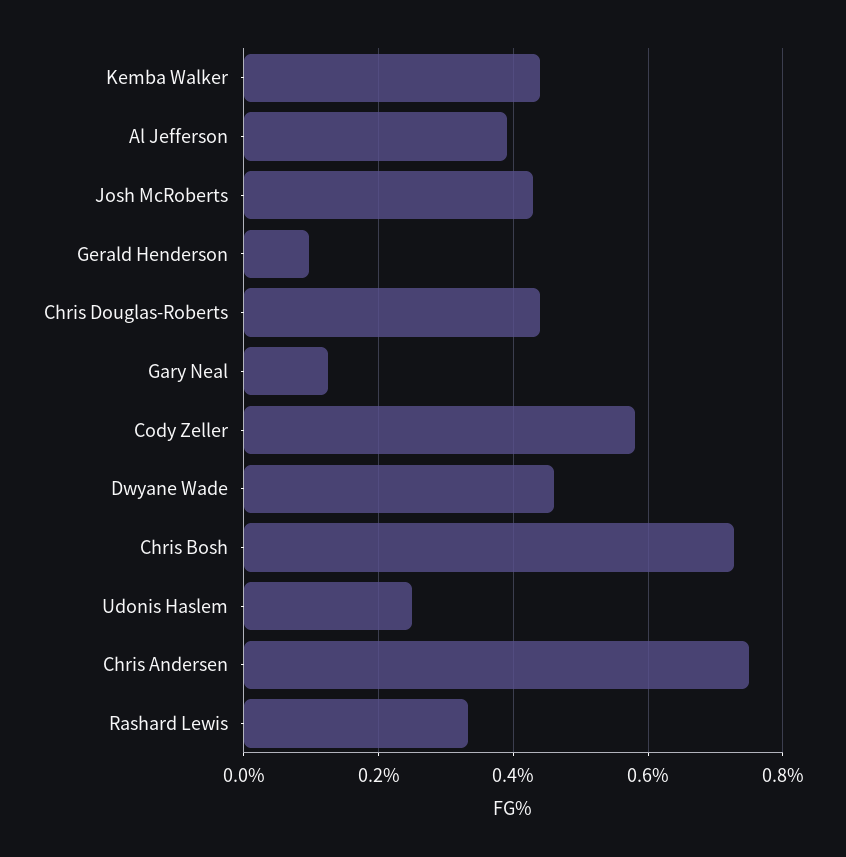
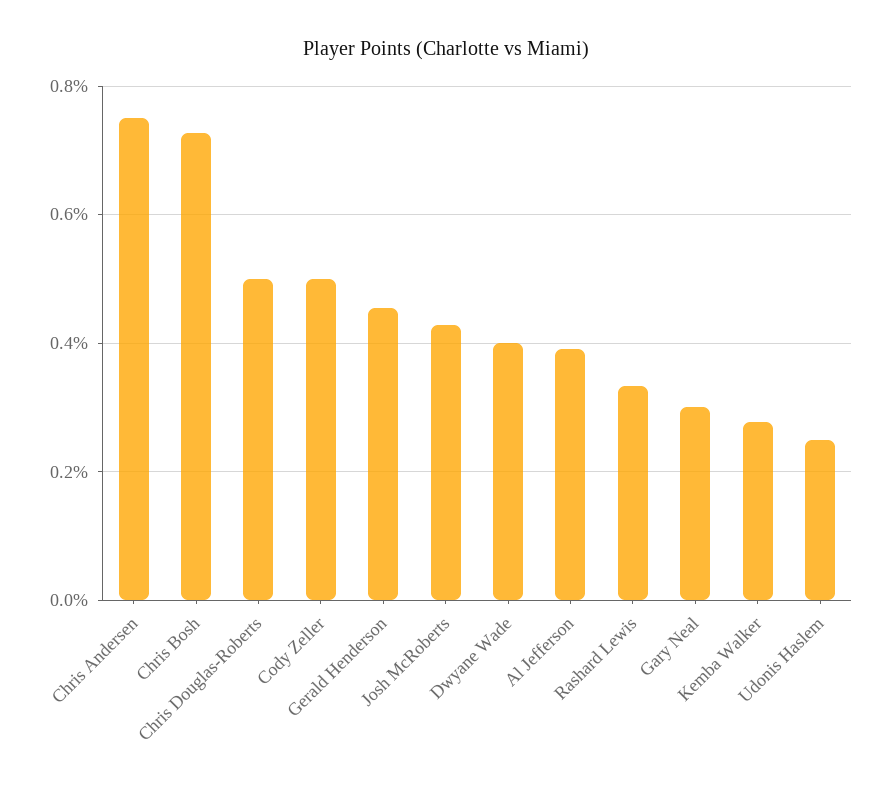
Kemba Walker: 0.44 -> 0.28
Gerald Henderson: 0.1 -> 0.46
Chris Douglas-Roberts: 0.44 -> 0.5
Gary Neal: 0.12 -> 0.3
Cody Zeller: 0.58 -> 0.5
Dwyane Wade: 0.46 -> 0.4

